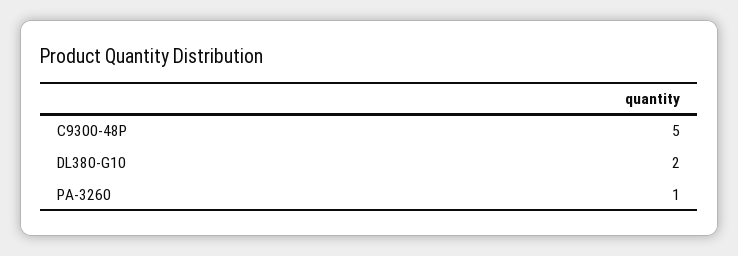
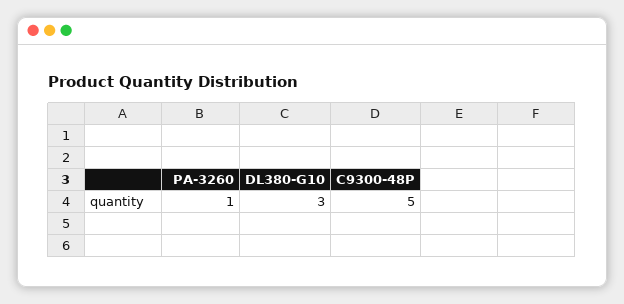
DL380-G10: 2 -> 3

